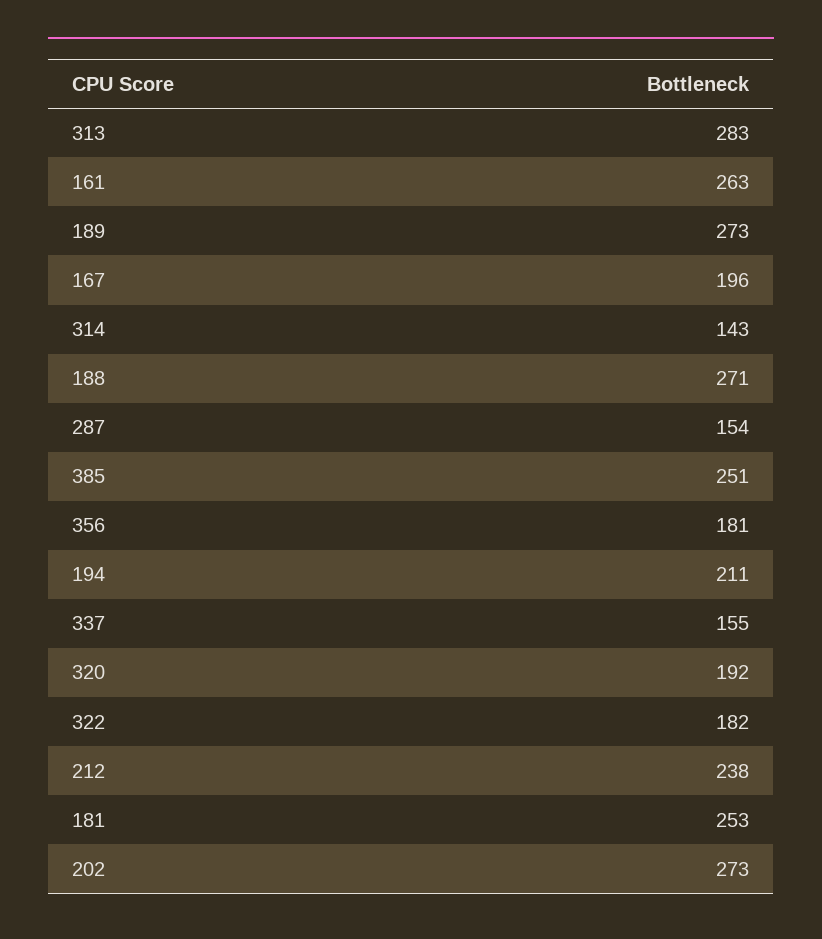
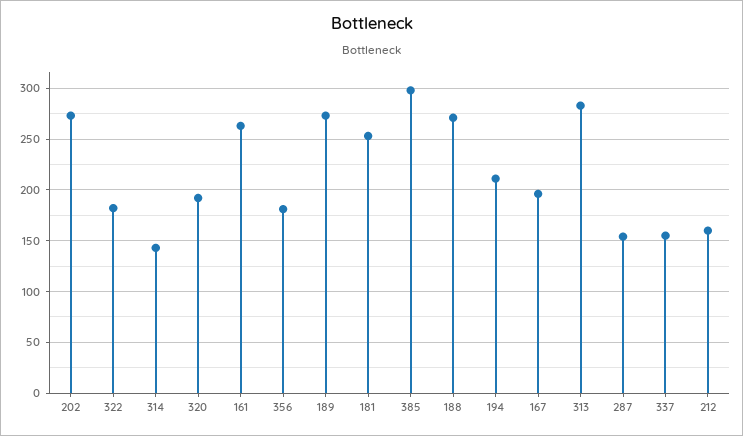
385: 251 -> 300
212: 238 -> 160

